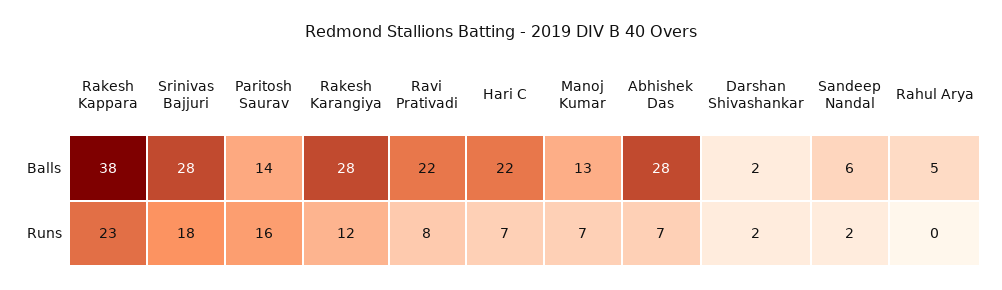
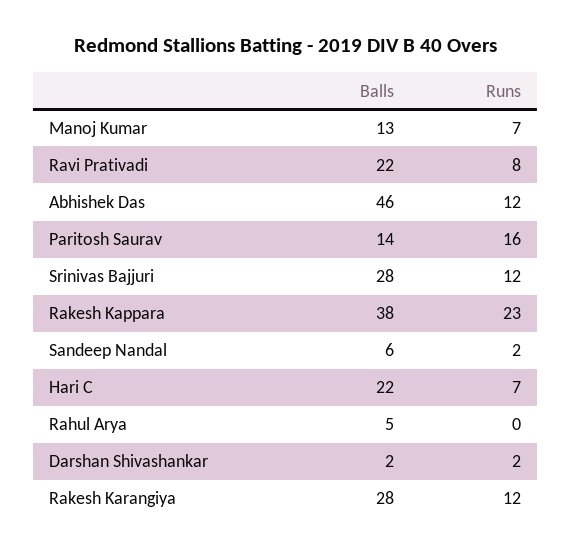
Abhishek Das, Balls: 28 -> 46
Srinivas Bajjuri, Runs: 18 -> 12
Abhishek Das, Runs: 7 -> 12

